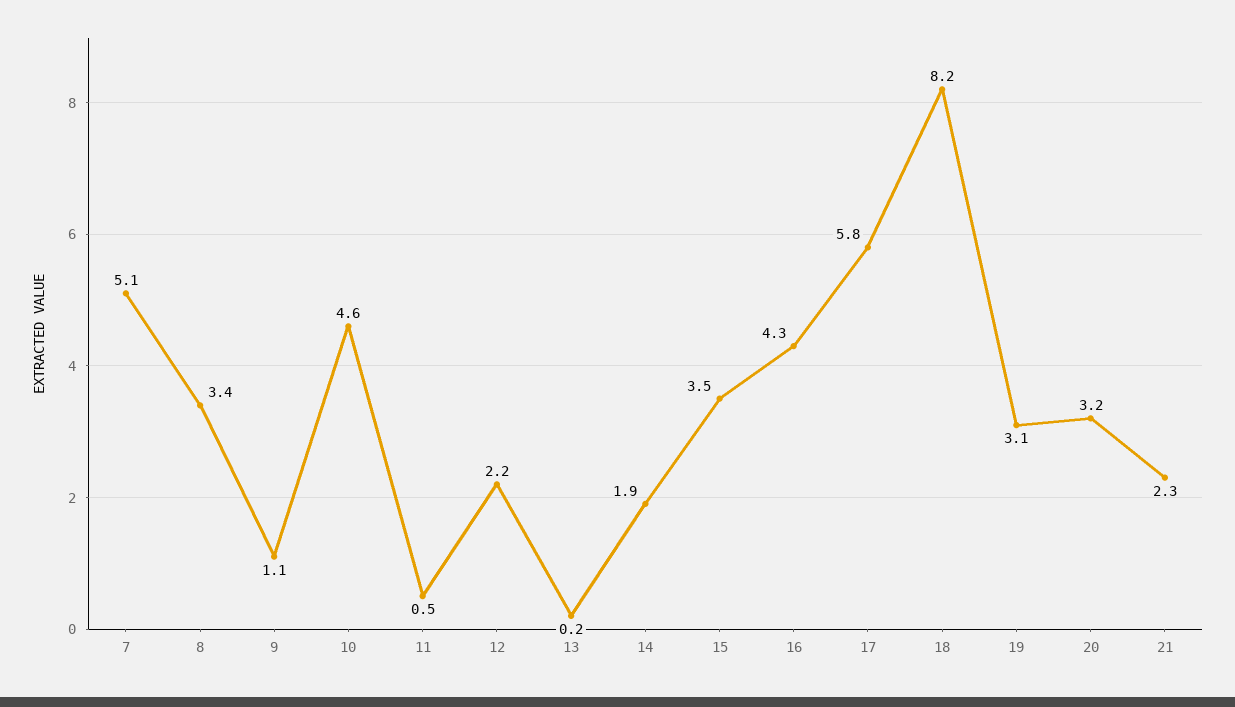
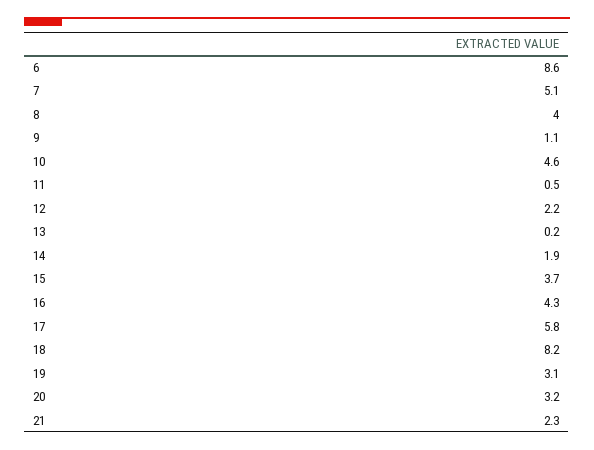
8: 3.4 -> 4
15: 3.5 -> 3.7
6: none -> 8.6

